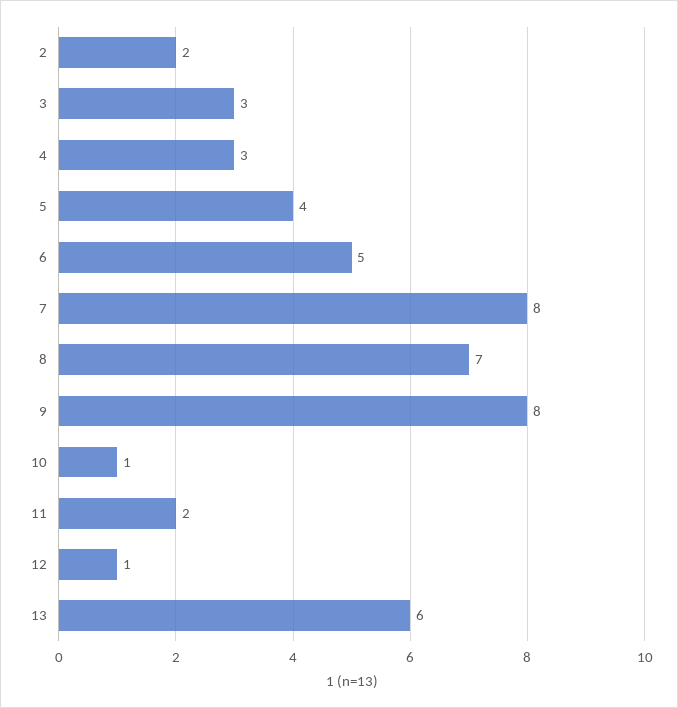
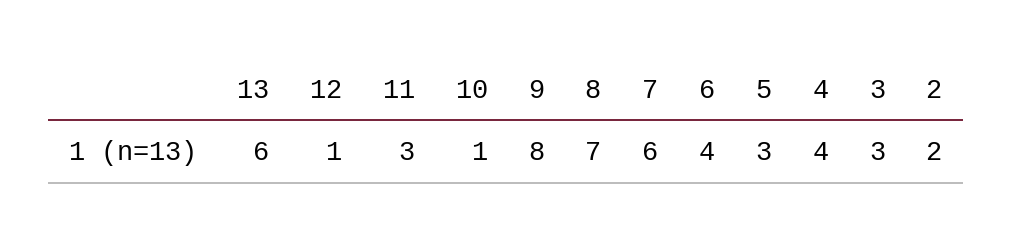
4: 3 -> 4
5: 4 -> 3
6: 5 -> 4
7: 8 -> 6
11: 2 -> 3

